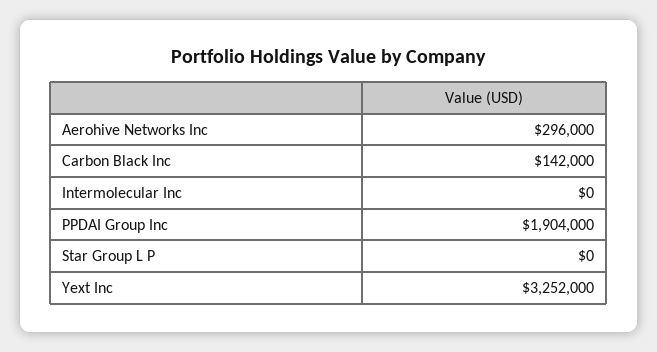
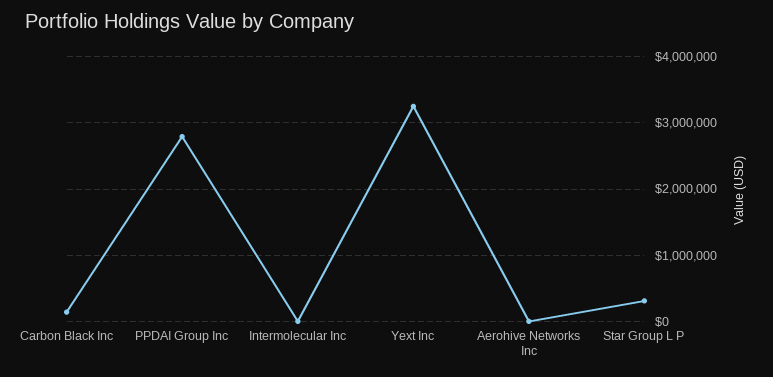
Aerohive Networks Inc: 296000 -> 0
PPDAI Group Inc: 1904000 -> 2800000
Star Group L P: 0 -> 300000

